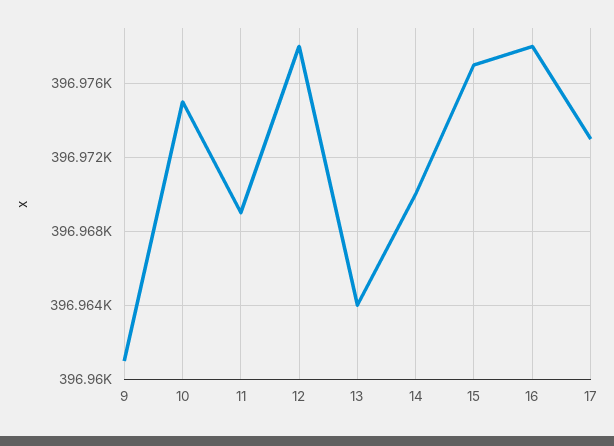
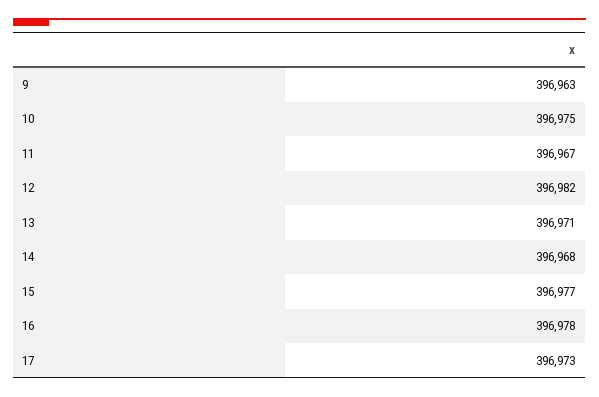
9: 396961 -> 396963
11: 396969 -> 396967
12: 396978 -> 396982
13: 396964 -> 396971
14: 396970 -> 396968

